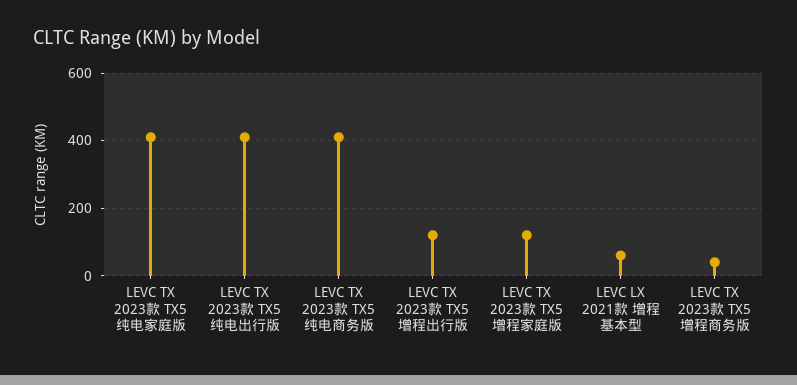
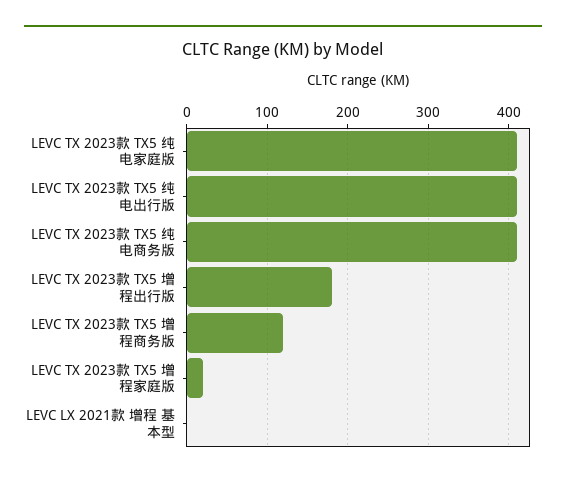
LEVC TX 2023款 TX5 增程出行版: 120 -> 180
LEVC TX 2023款 TX5 增程家庭版: 120 -> 20
LEVC LX 2021款 增程 基本型: 60 -> 0
LEVC TX 2023款 TX5 增程商务版: 40 -> 120

